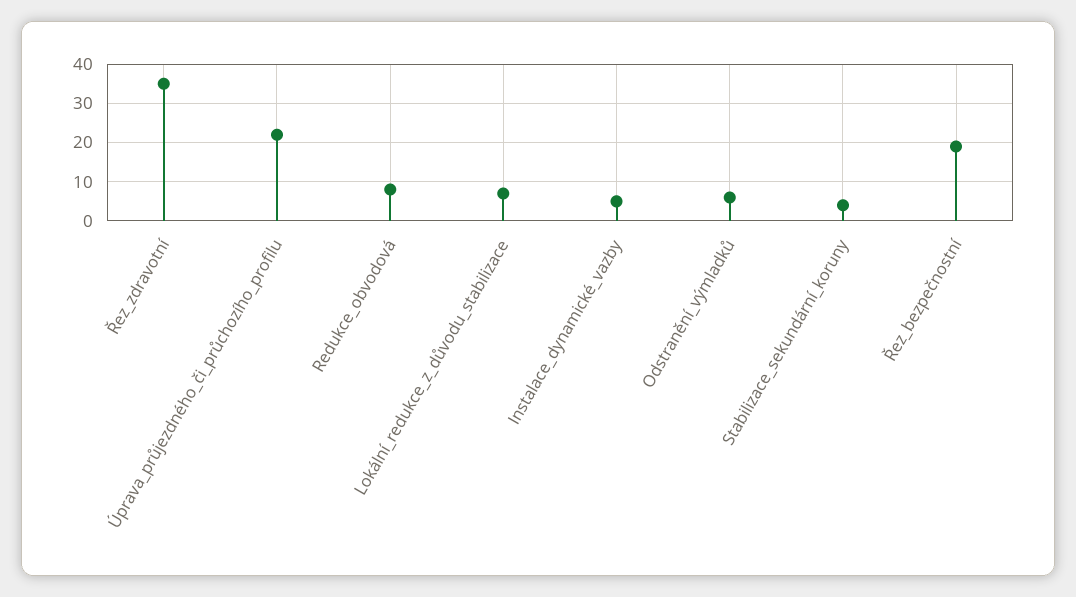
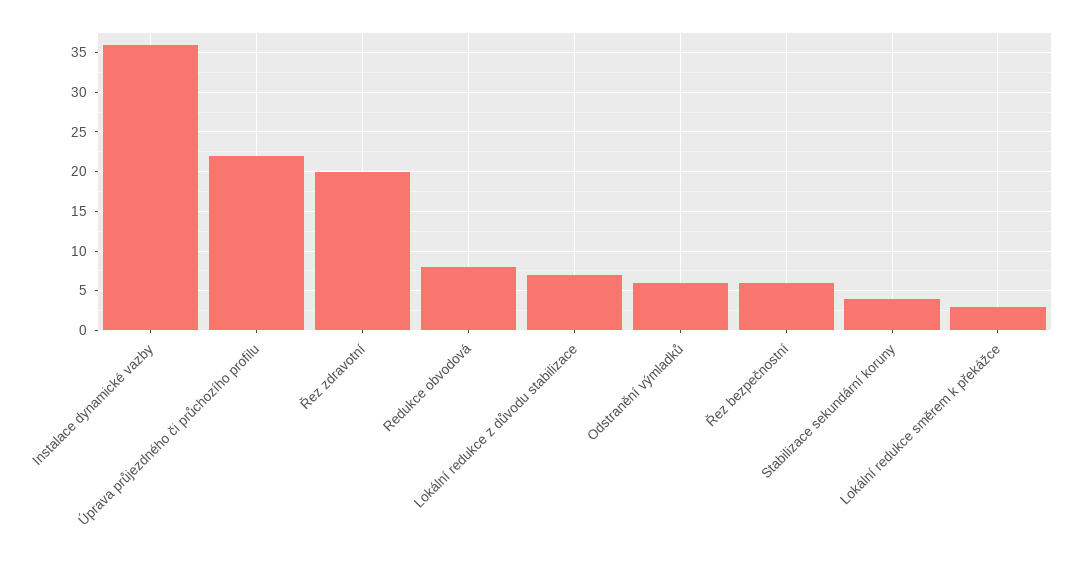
Řez_zdravotní: 35 -> 20
Instalace_dynamické_vazby: 5 -> 36
Řez_bezpečnostní: 20 -> 6
Lokální redukce směrem k překážce: none -> 3

